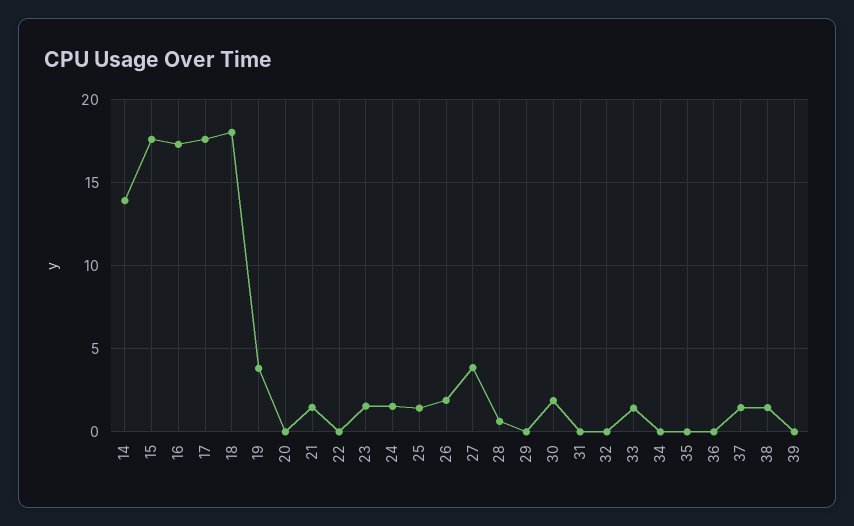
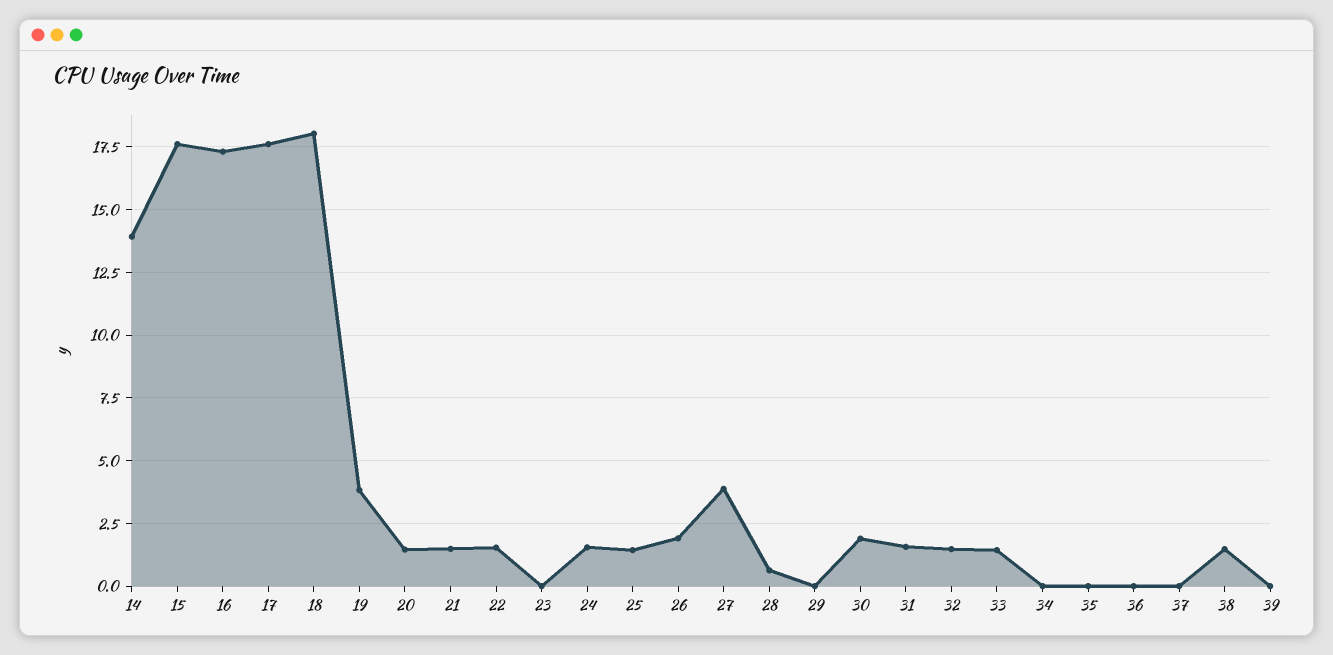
20: 0 -> 1.5
22: 0 -> 1.5
23: 1.5 -> 0
31: 0 -> 1.5
32: 0 -> 1.5
37: 1.5 -> 0

